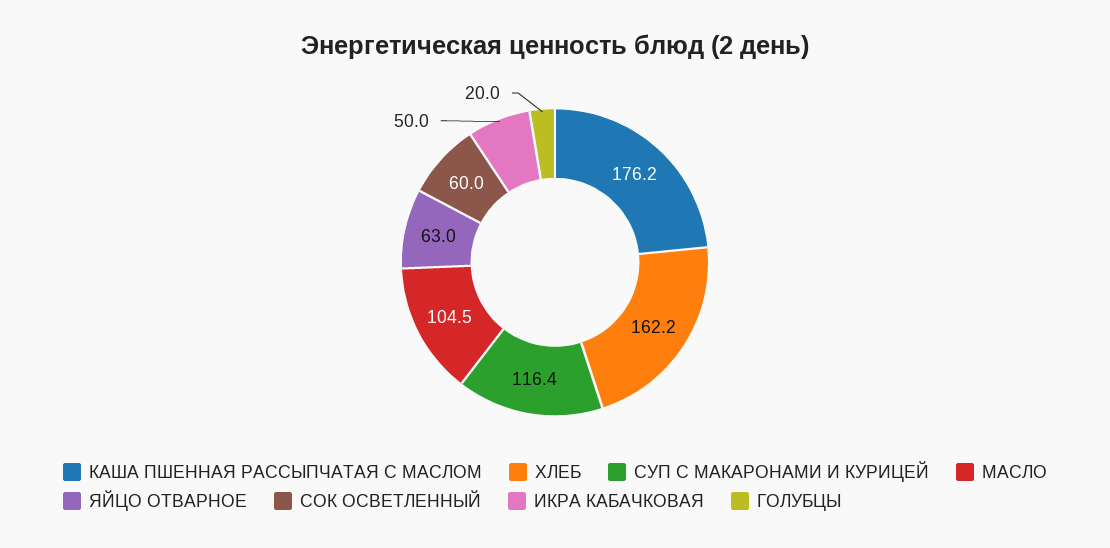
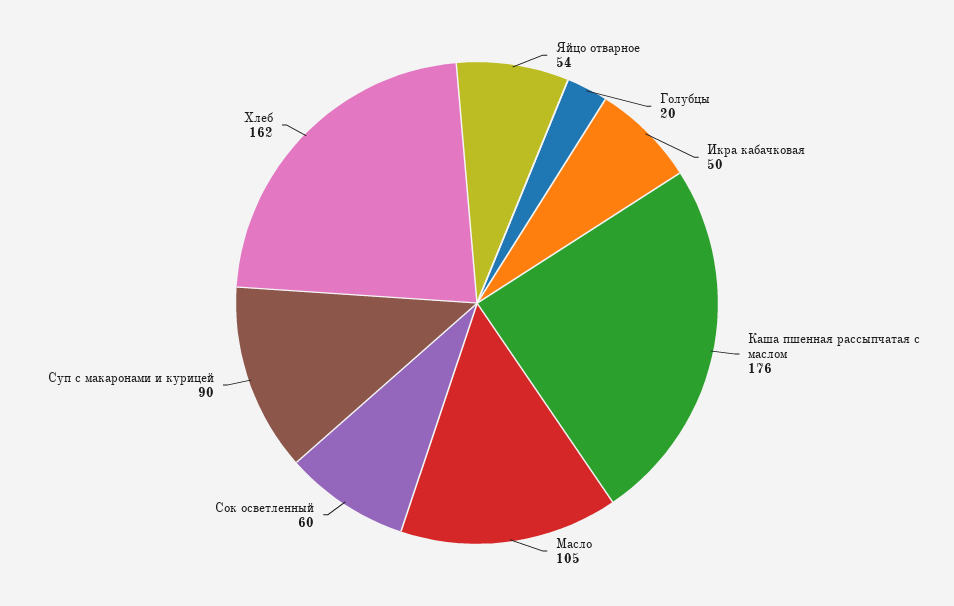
СУП С МАКАРОНАМИ И КУРИЦЕЙ: 116.4 -> 90
ЯЙЦО ОТВАРНОЕ: 63 -> 54

